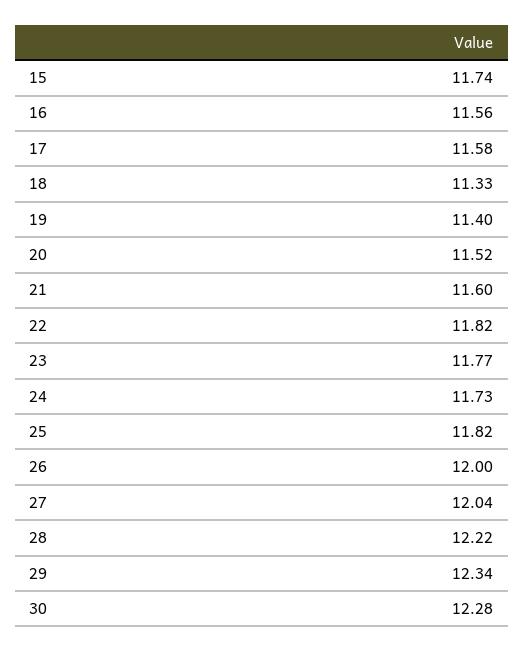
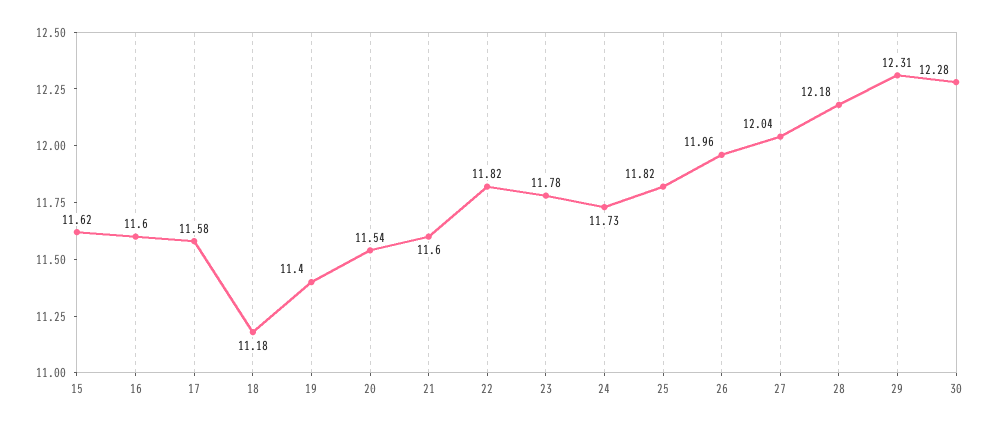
15: 11.74 -> 11.62
16: 11.56 -> 11.6
18: 11.33 -> 11.18
20: 11.52 -> 11.54
23: 11.77 -> 11.78
26: 12 -> 11.96
28: 12.22 -> 12.18
29: 12.34 -> 12.31

